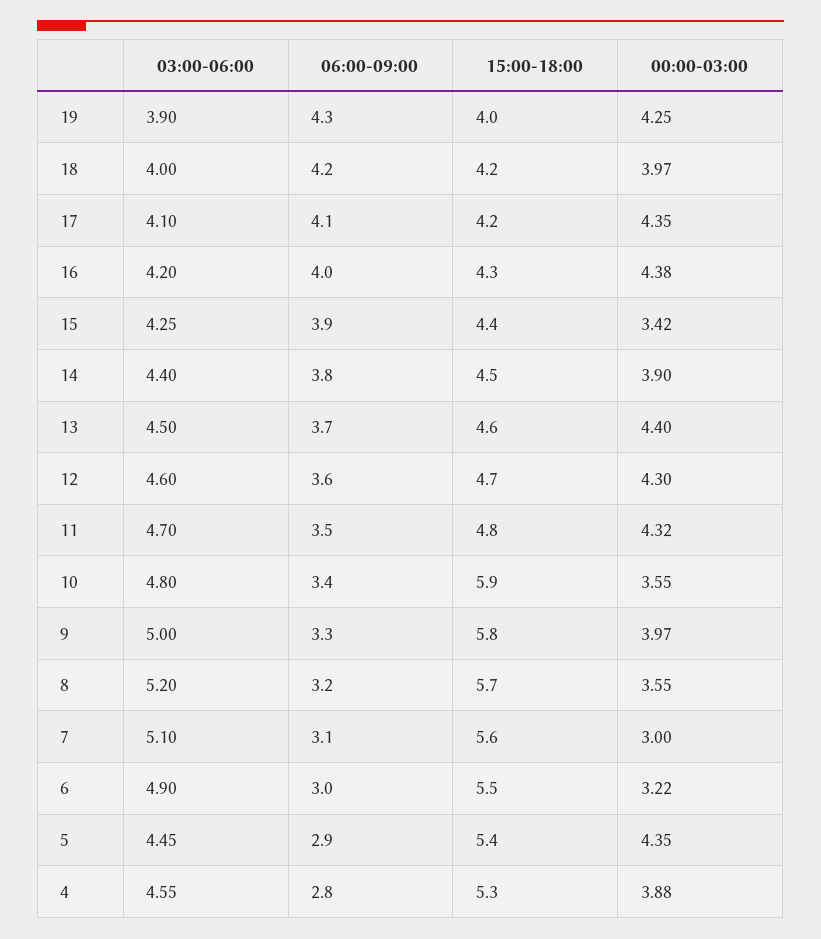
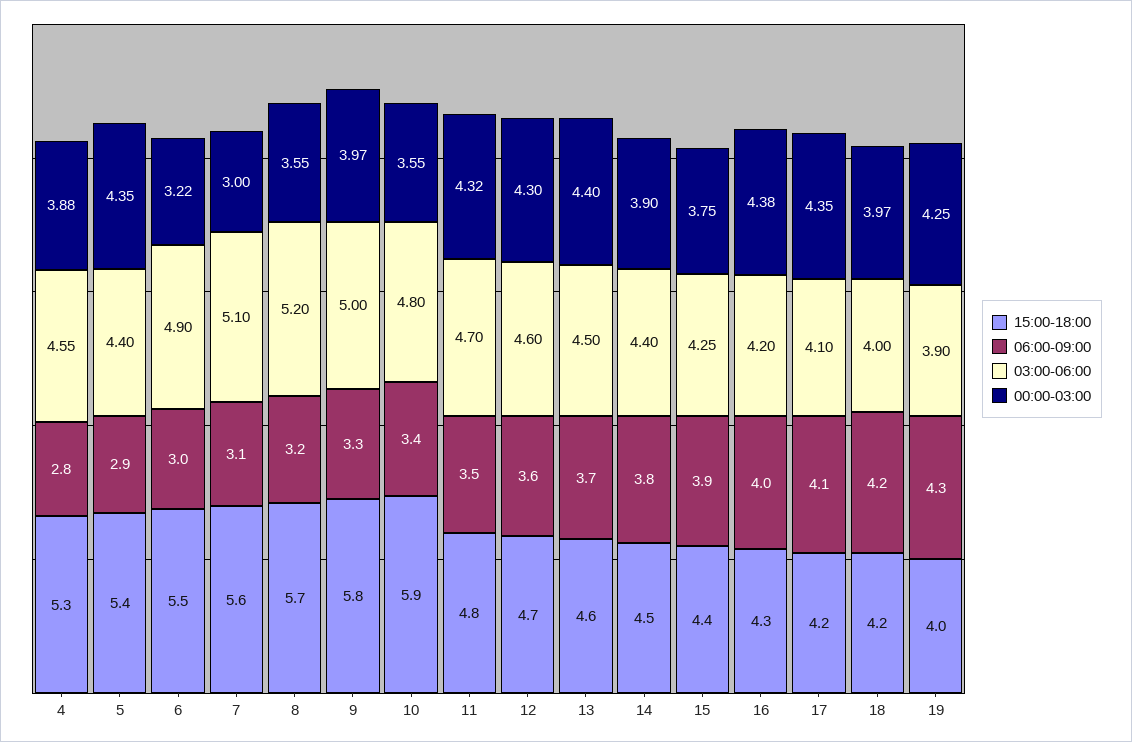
00:00-03:00, 15: 3.42 -> 3.75
03:00-06:00, 5: 4.45 -> 4.4

